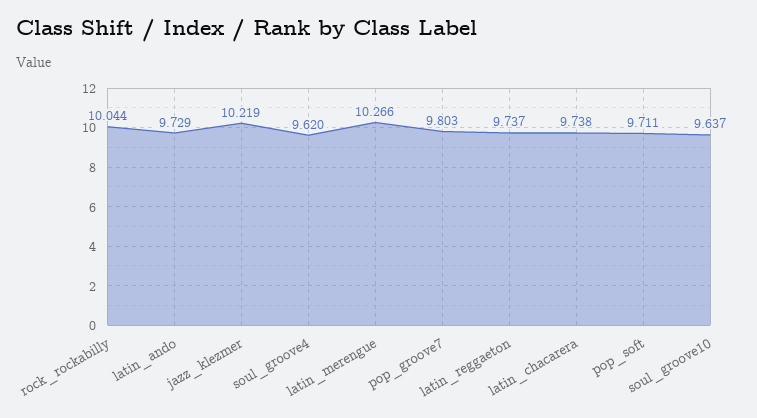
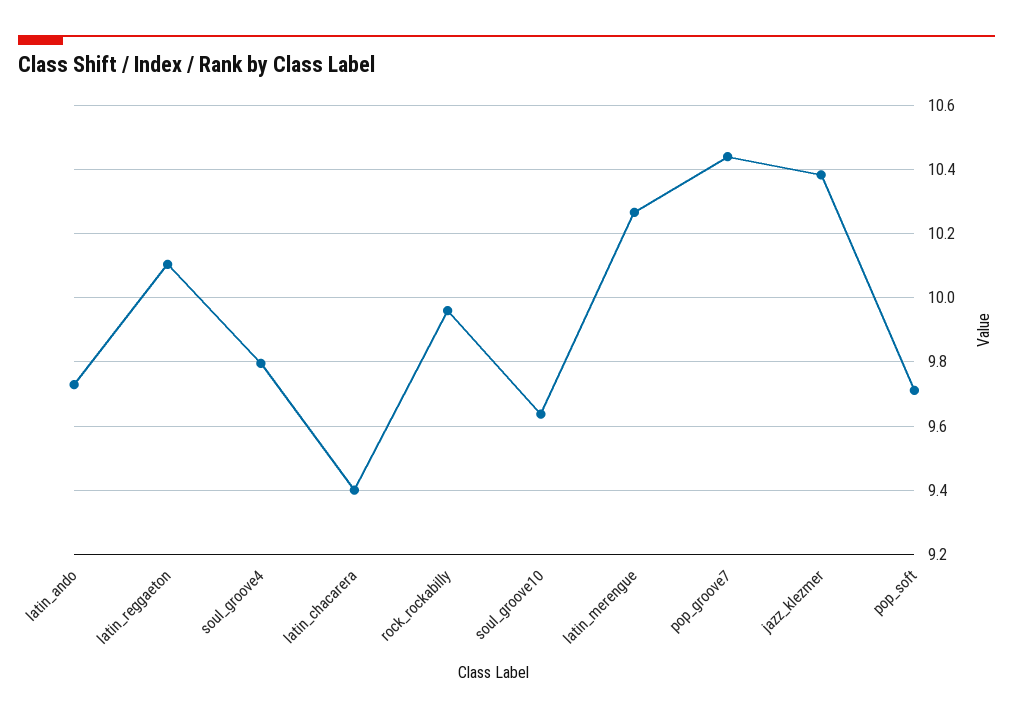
rock_rockabilly: 10.044 -> 9.96
jazz_klezmer: 10.219 -> 10.38
soul_groove4: 9.62 -> 9.8
pop_groove7: 9.803 -> 10.44
latin_reggaeton: 9.737 -> 10.1
latin_chacarera: 9.738 -> 9.4

